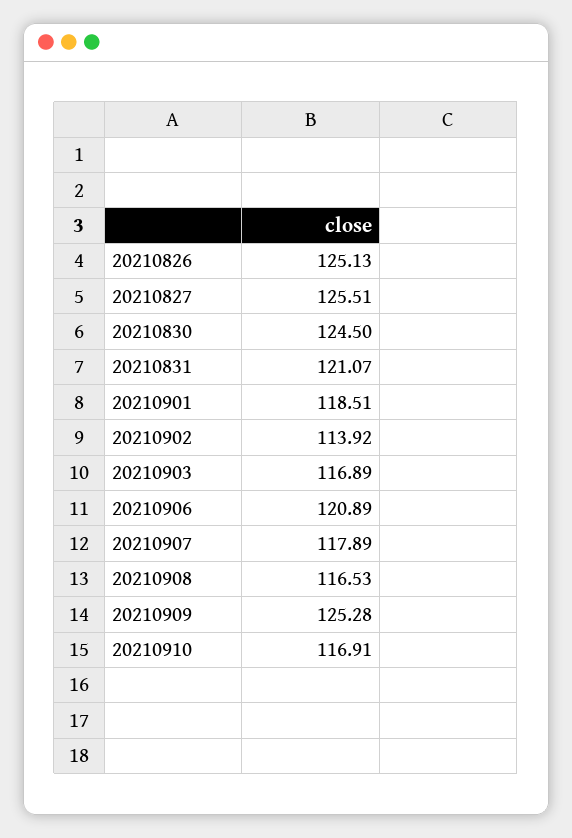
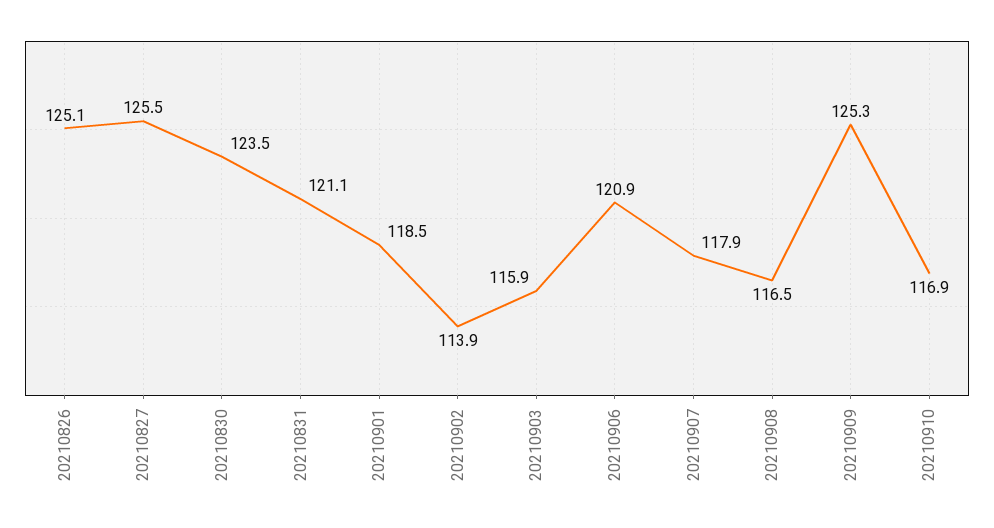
20210830: 124.5 -> 123.5
20210903: 116.89 -> 115.9

